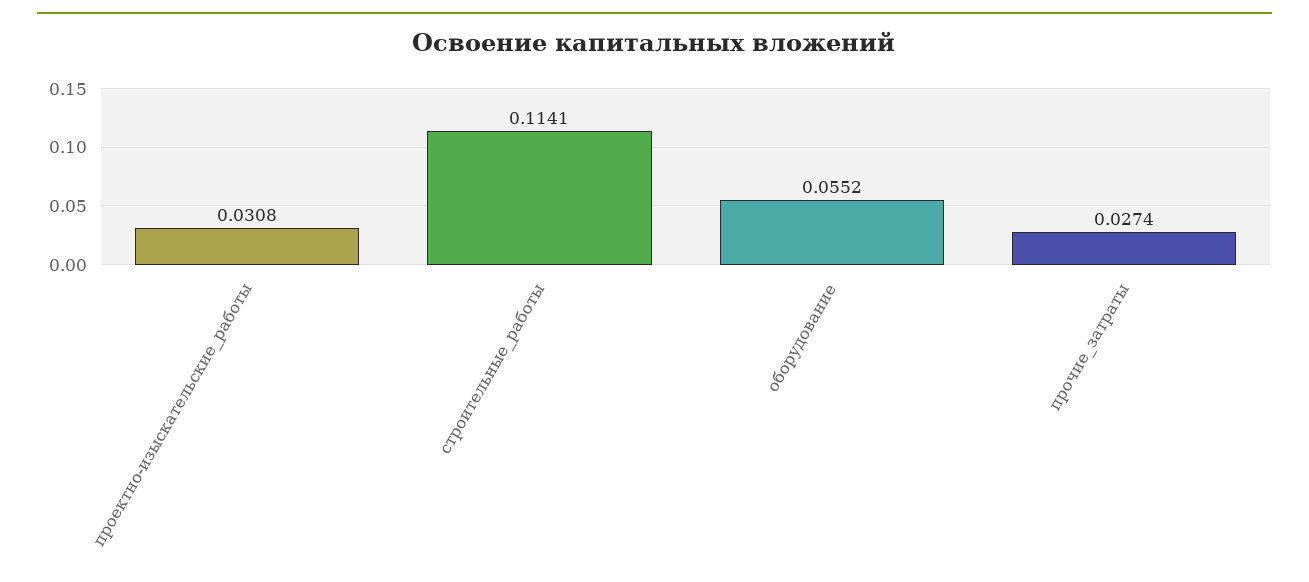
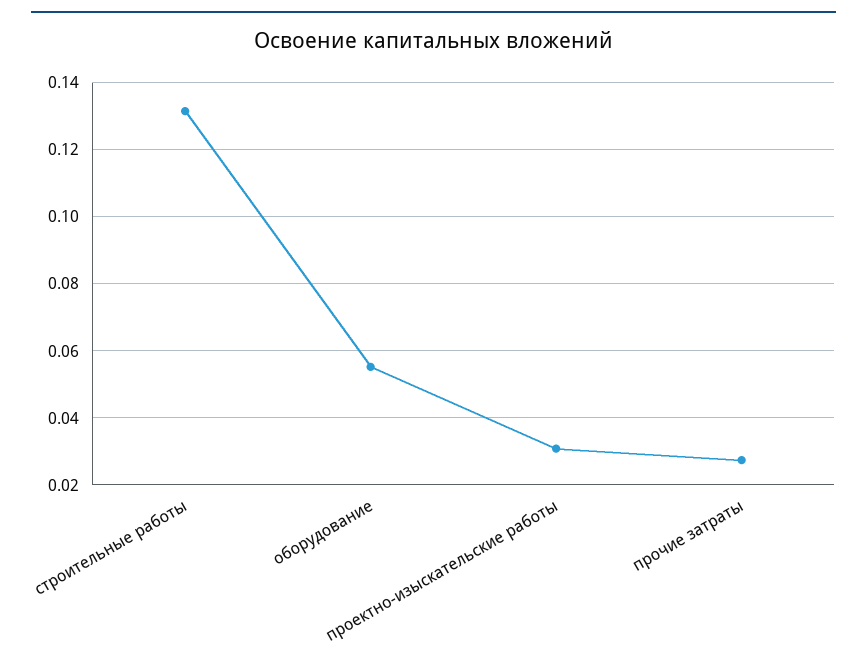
строительные_работы: 0.1141 -> 0.132

